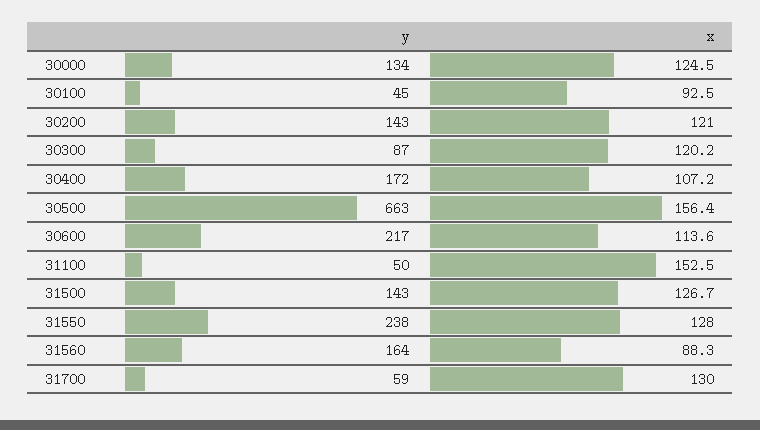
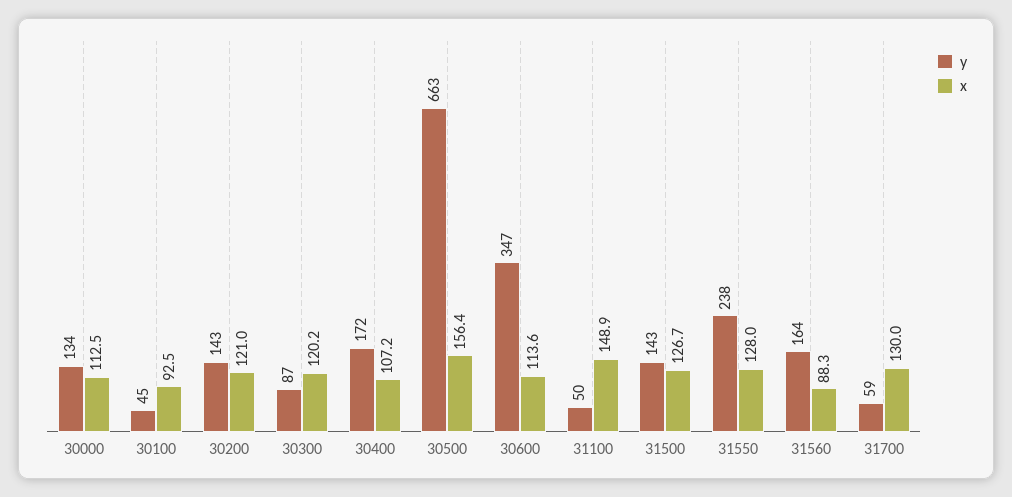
x, 30000: 124.5 -> 112.5
y, 30600: 217 -> 347
x, 31100: 152.5 -> 148.9

